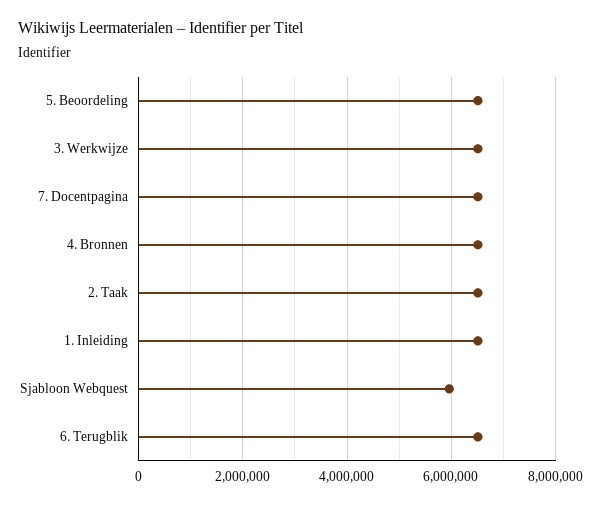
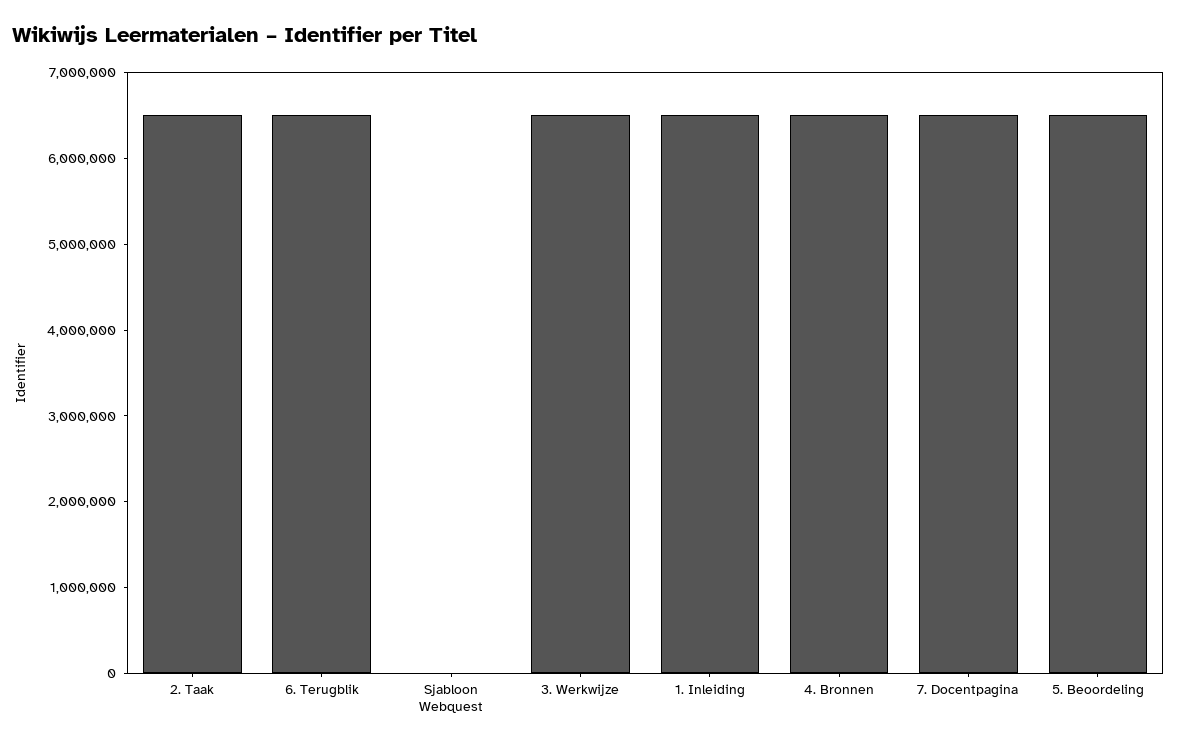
Sjabloon Webquest: 6000000 -> 0

